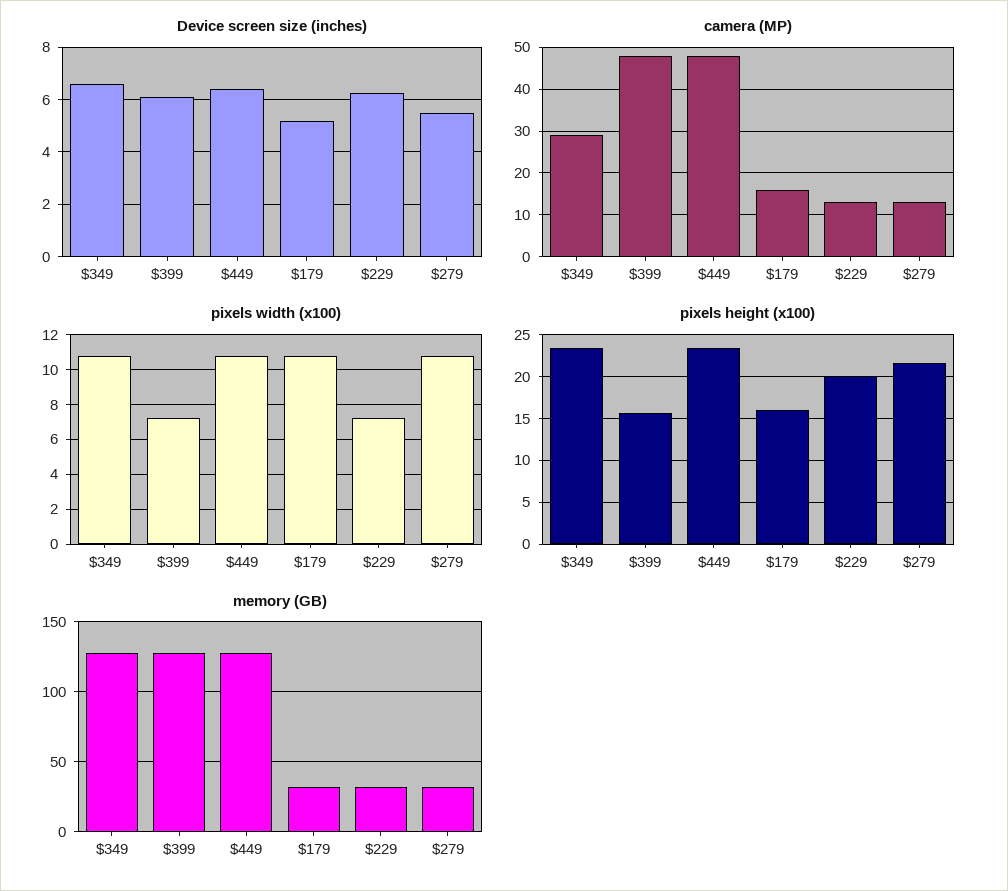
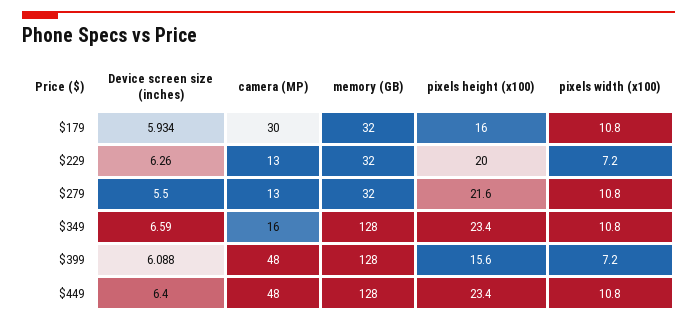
Device screen size (inches), $179: 5.25 -> 5.934
camera (MP), $349: 30 -> 16
camera (MP), $179: 15 -> 30

